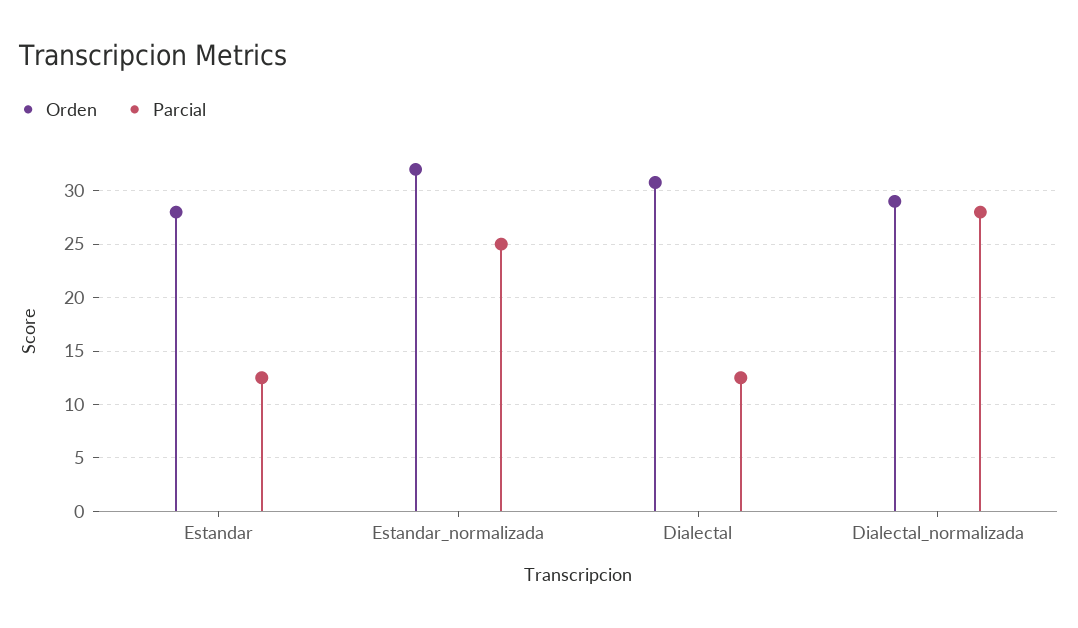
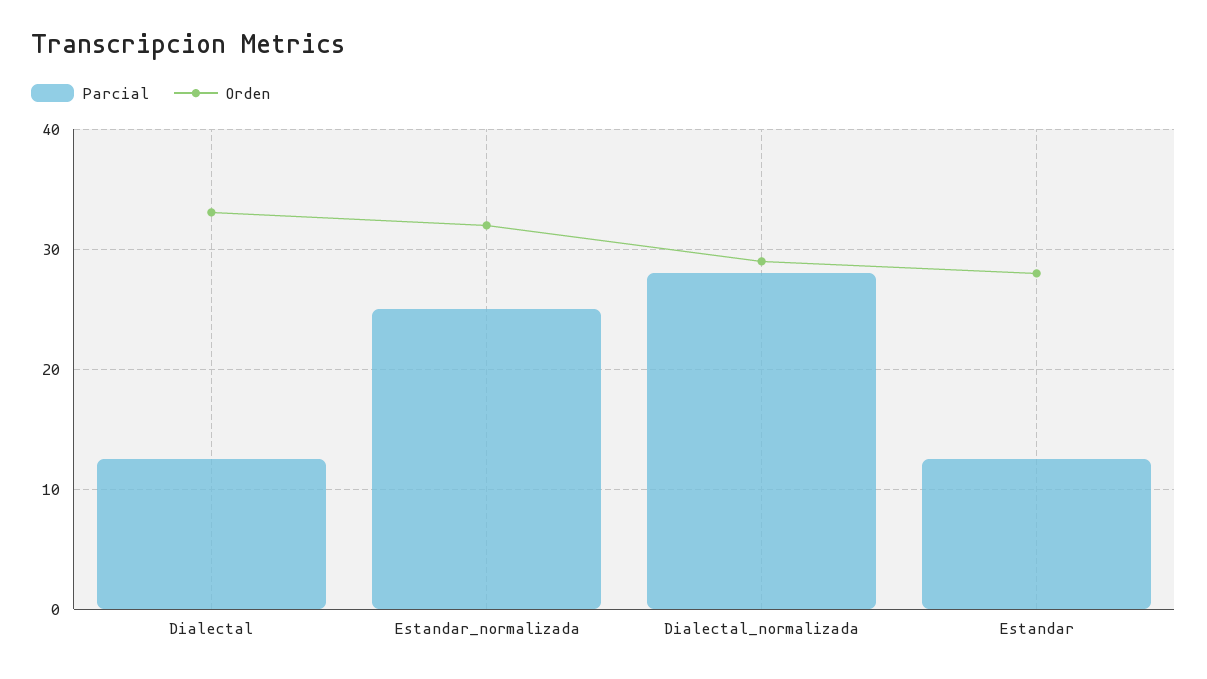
Orden, Dialectal: 31 -> 33

